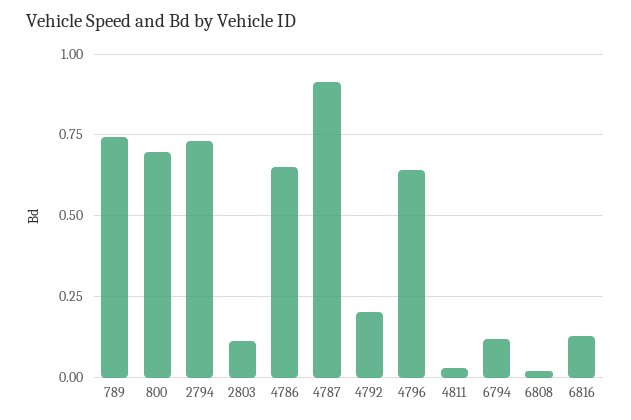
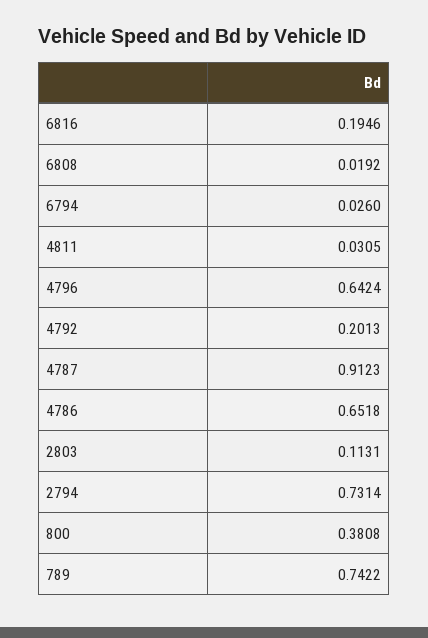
800: 0.7 -> 0.3808
6794: 0.125 -> 0.026
6816: 0.125 -> 0.1946

